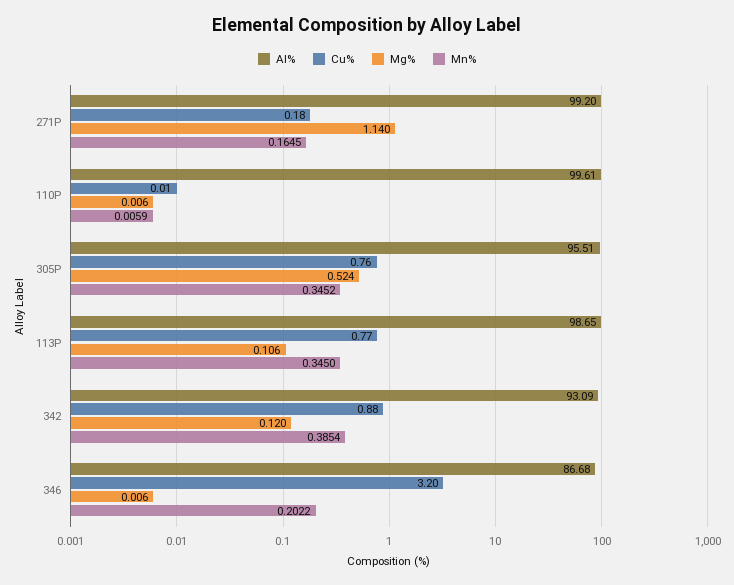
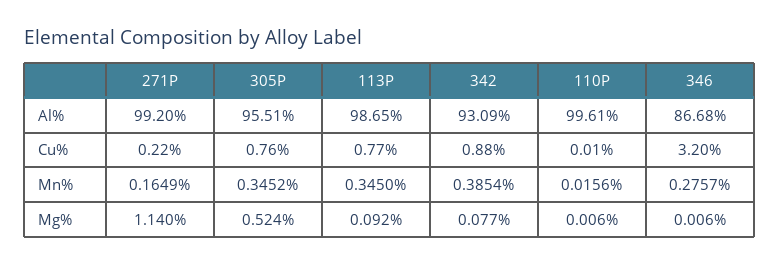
Cu%, 271P: 0.18 -> 0.22
Mn%, 271P: 0.1645 -> 0.1649
Mn%, 110P: 0.0059 -> 0.0156
Mg%, 113P: 0.106 -> 0.092
Mg%, 342: 0.12 -> 0.077
Mn%, 346: 0.2022 -> 0.2757

